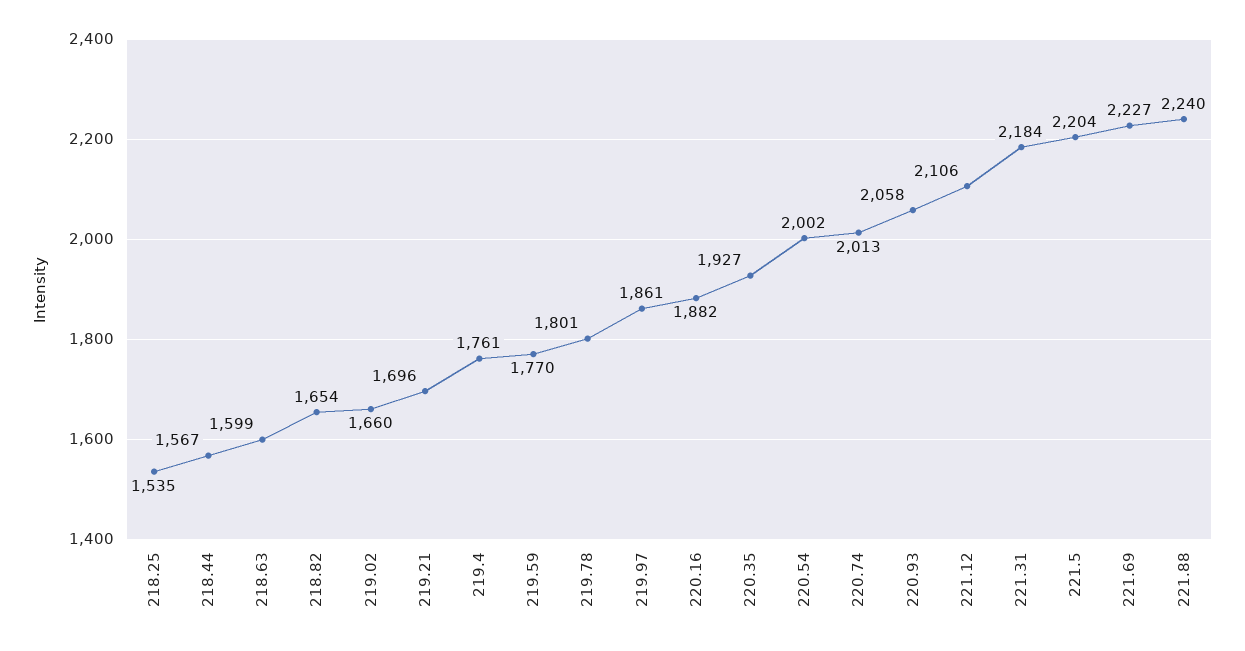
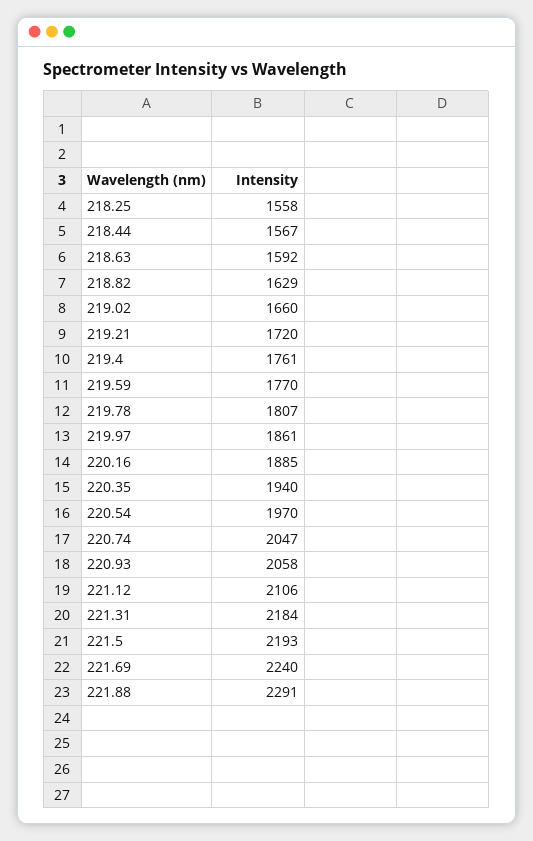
218.25: 1535 -> 1558
218.63: 1599 -> 1592
218.82: 1654 -> 1629
219.21: 1696 -> 1720
219.78: 1801 -> 1807
220.16: 1882 -> 1885
220.35: 1927 -> 1940
220.54: 2002 -> 1970
220.74: 2013 -> 2047
221.5: 2204 -> 2193
221.69: 2227 -> 2240
221.88: 2240 -> 2291

